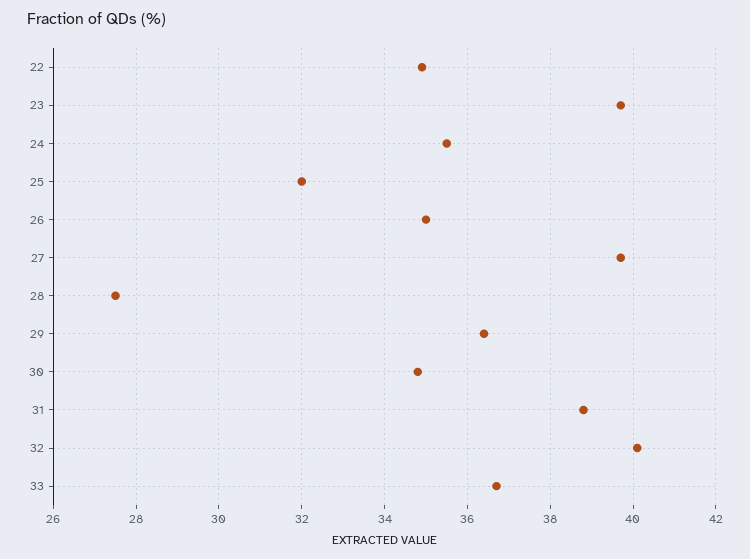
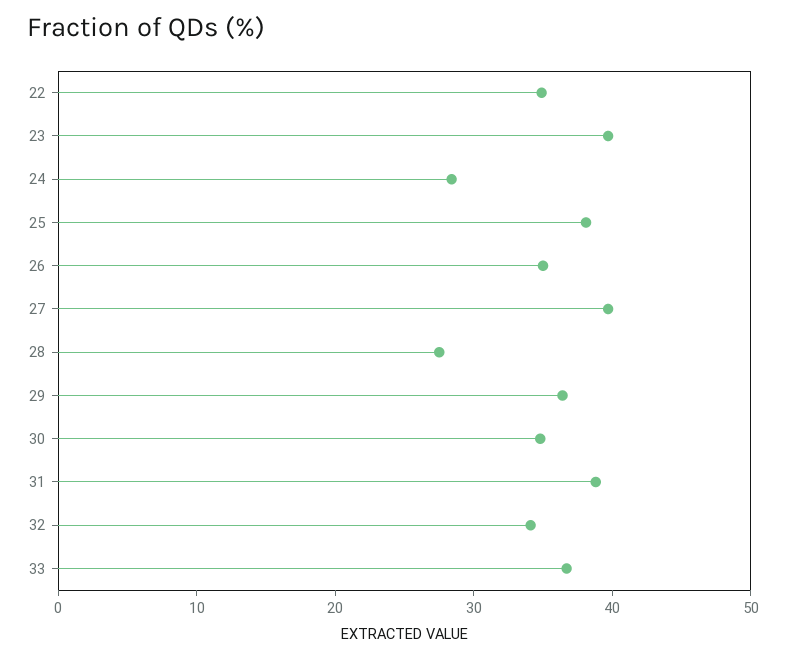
24: 35.5 -> 28
25: 32 -> 38
32: 40 -> 34

